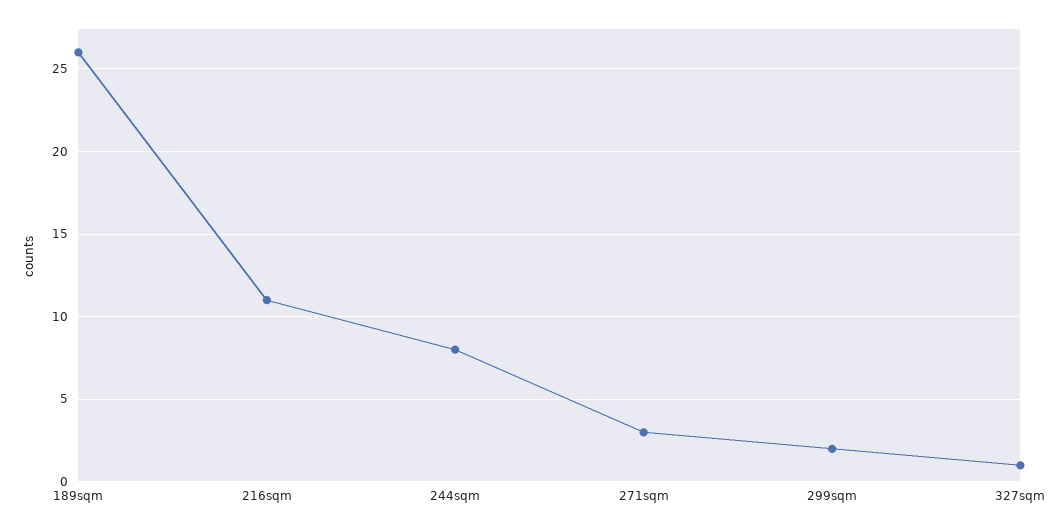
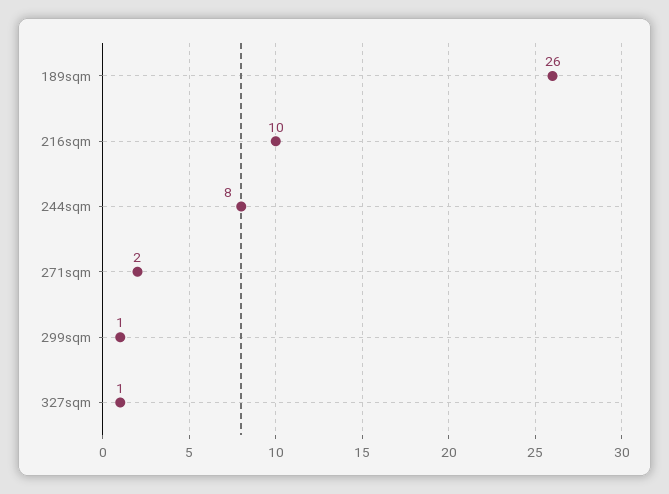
216sqm: 11 -> 10
271sqm: 3 -> 2
299sqm: 2 -> 1

